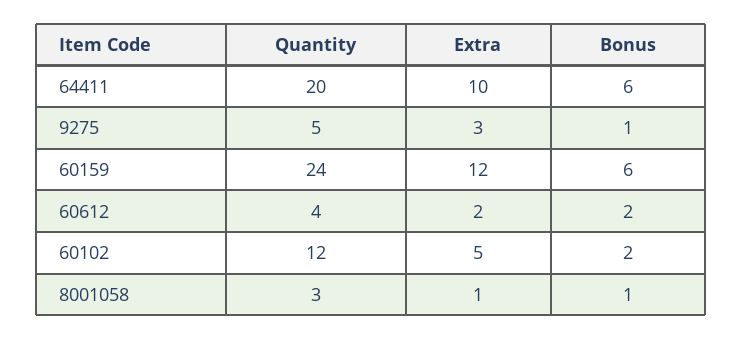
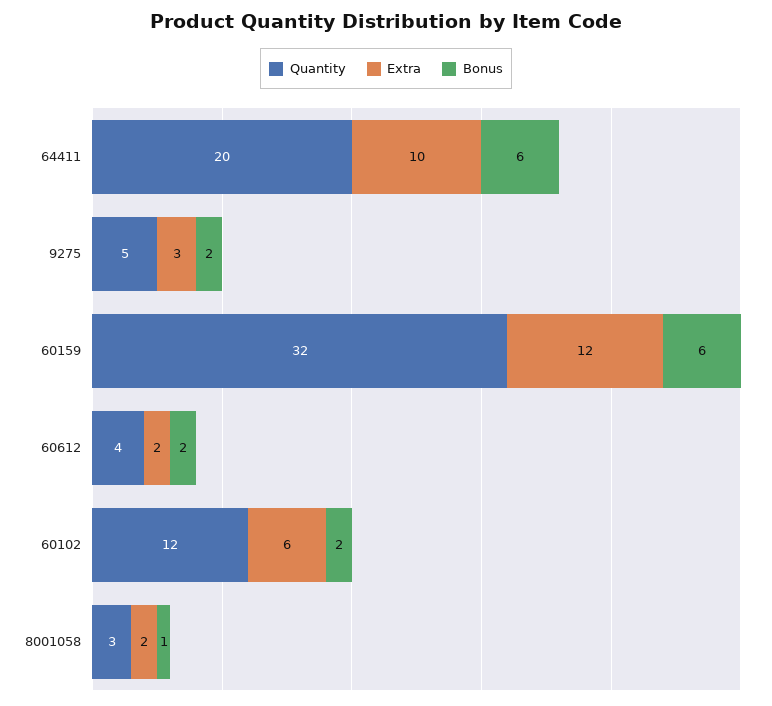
Bonus, 9275: 1 -> 2
Quantity, 60159: 24 -> 32
Extra, 60102: 5 -> 6
Extra, 8001058: 1 -> 2

